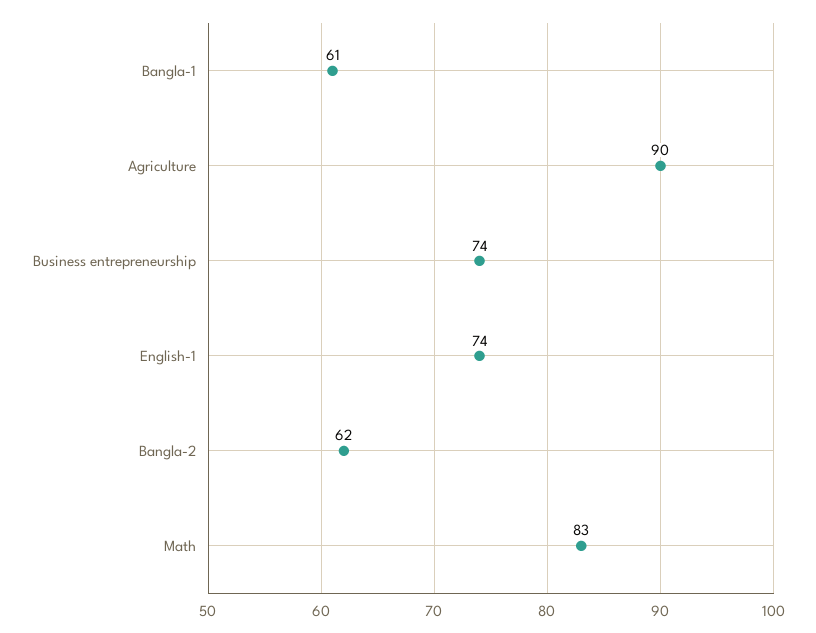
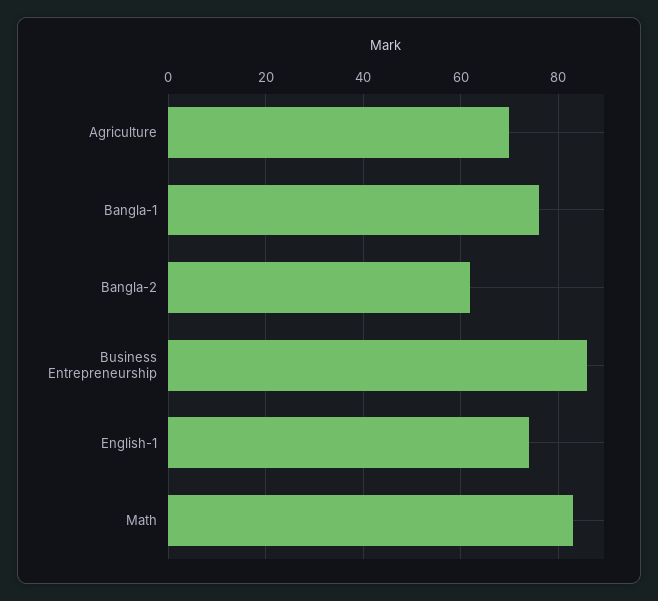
Bangla-1: 61 -> 75
Agriculture: 90 -> 70
Business entrepreneurship: 74 -> 85

